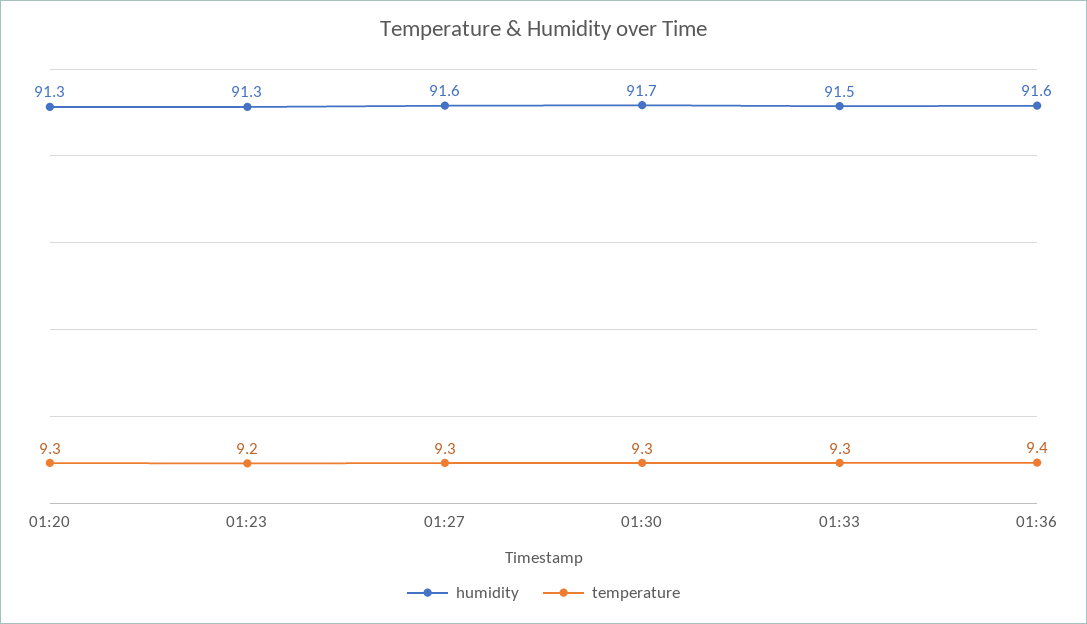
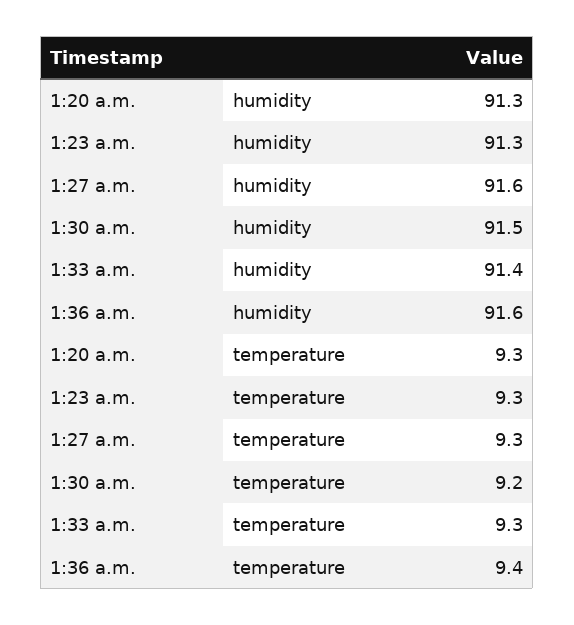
temperature, 01:23: 9.2 -> 9.3
humidity, 01:30: 91.7 -> 91.5
temperature, 01:30: 9.3 -> 9.2
humidity, 01:33: 91.5 -> 91.4

